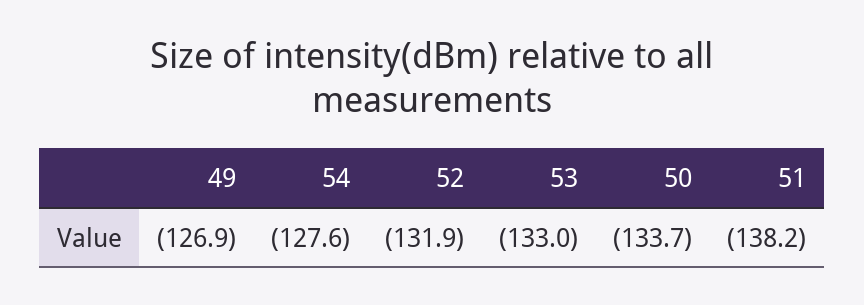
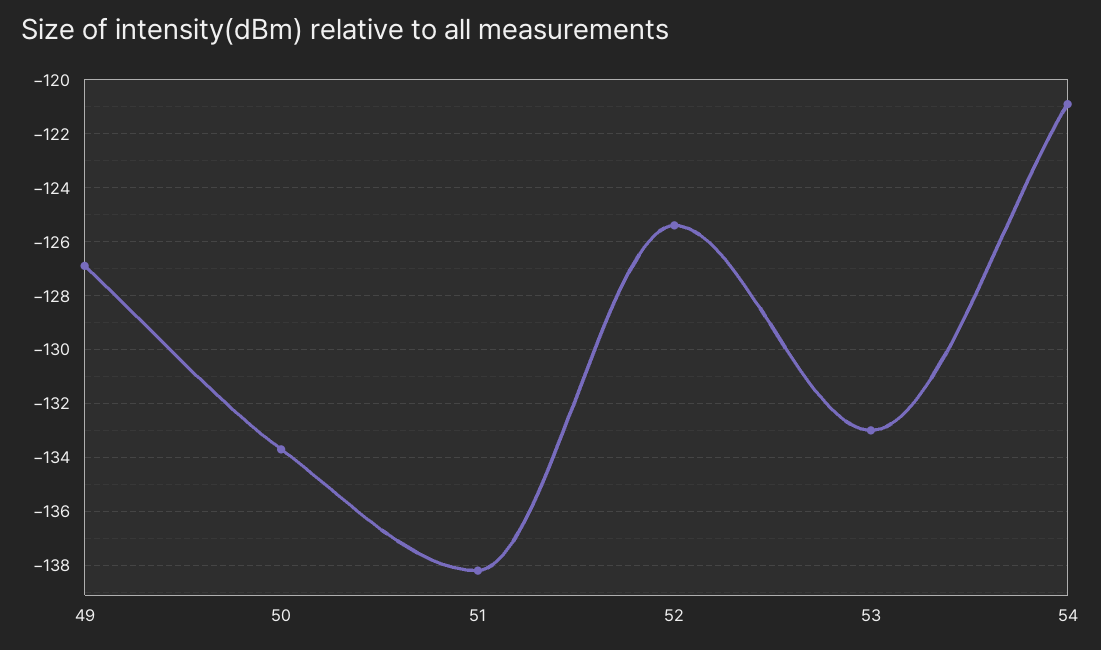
54: -127.6 -> -121
52: -131.9 -> -125.5

